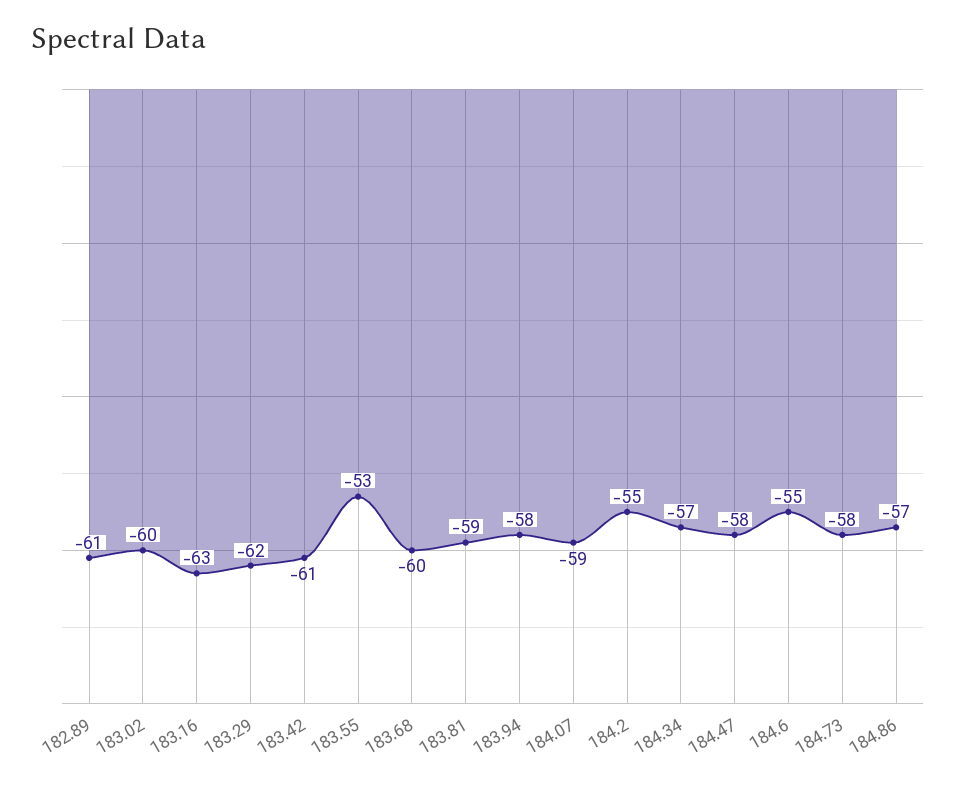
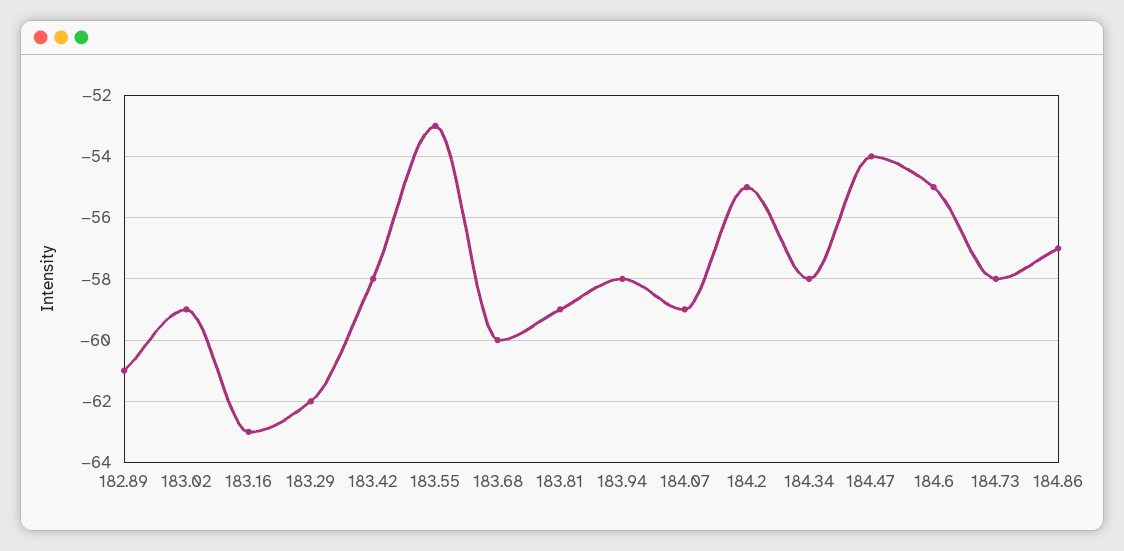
183.02: -60 -> -59
183.42: -61 -> -58
184.34: -57 -> -58
184.47: -58 -> -54

